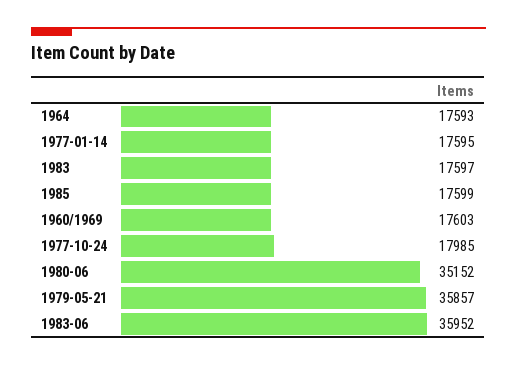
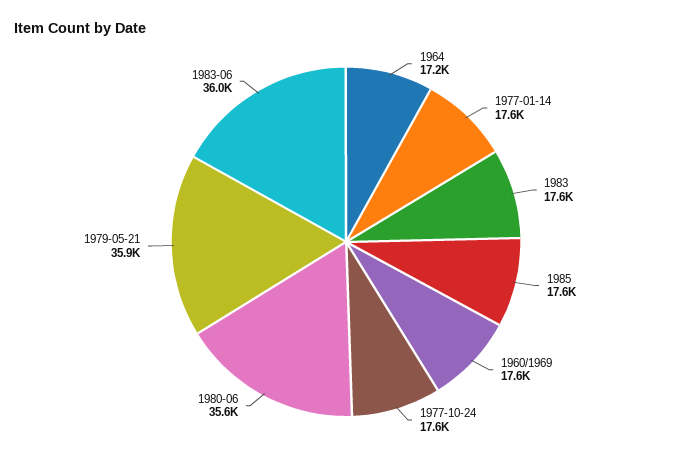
1964: 17593 -> 17200
1977-10-24: 17985 -> 17600
1980-06: 35152 -> 35600

